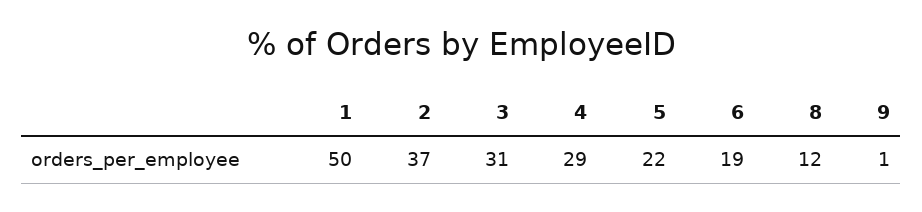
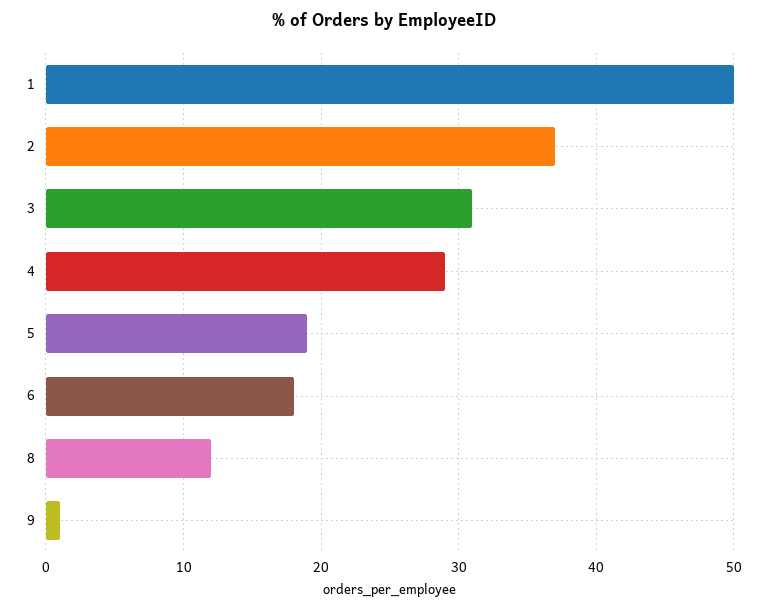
5: 22 -> 19
6: 19 -> 18

